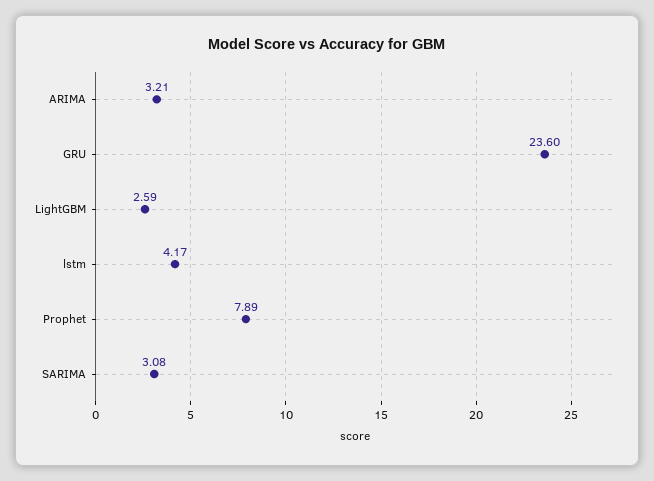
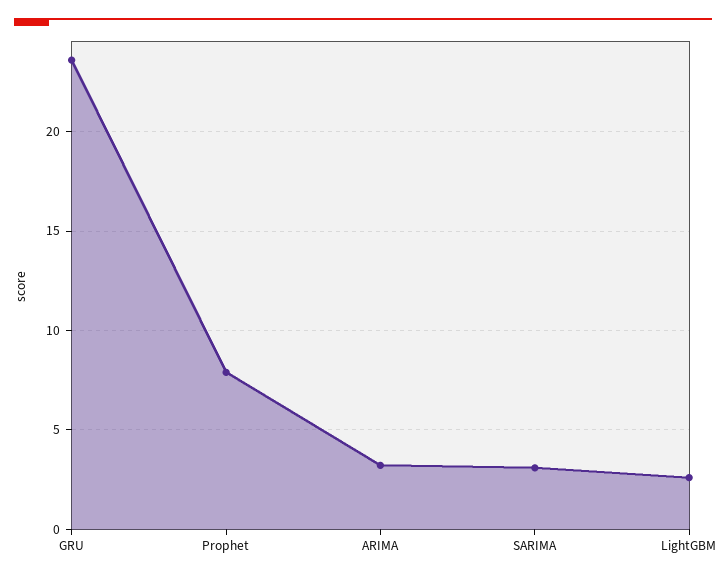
lstm: 4.17 -> none

